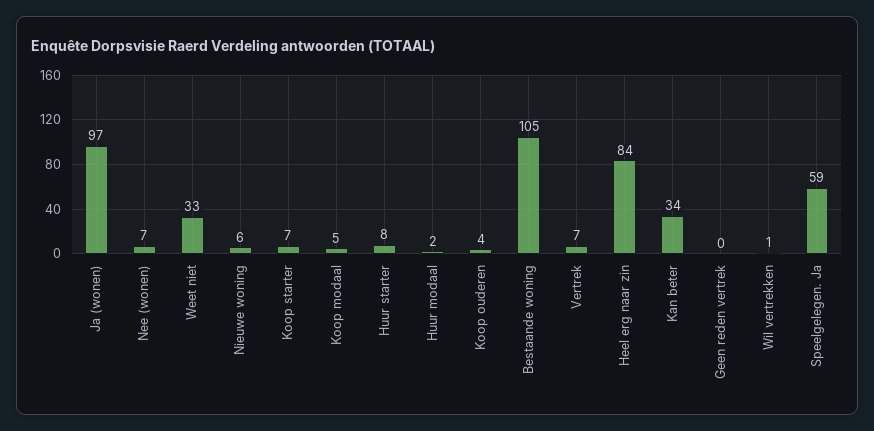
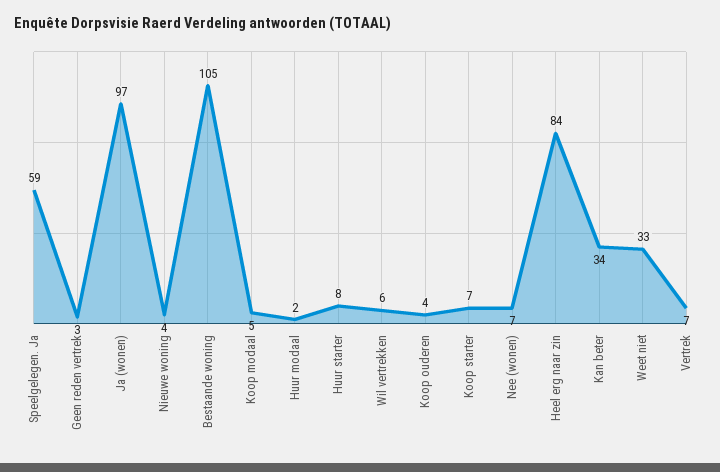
Nieuwe woning: 6 -> 4
Geen reden vertrek: 0 -> 3
Wil vertrekken: 1 -> 6

